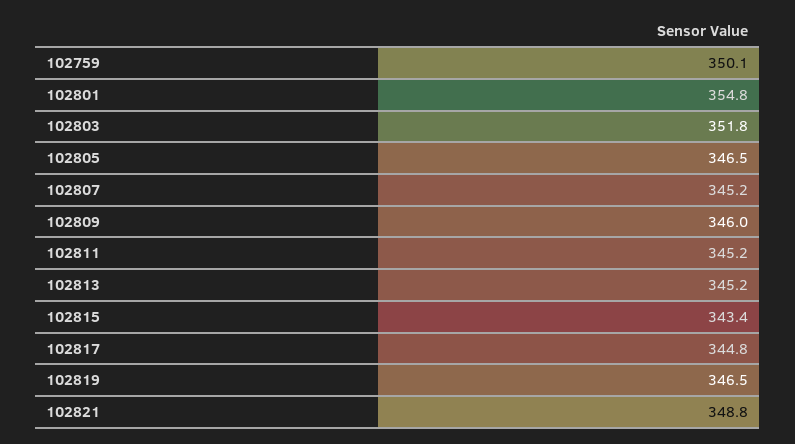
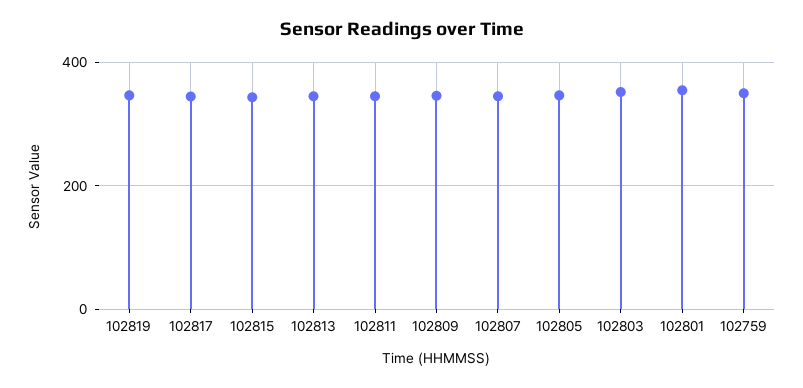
102821: 348.8 -> none

